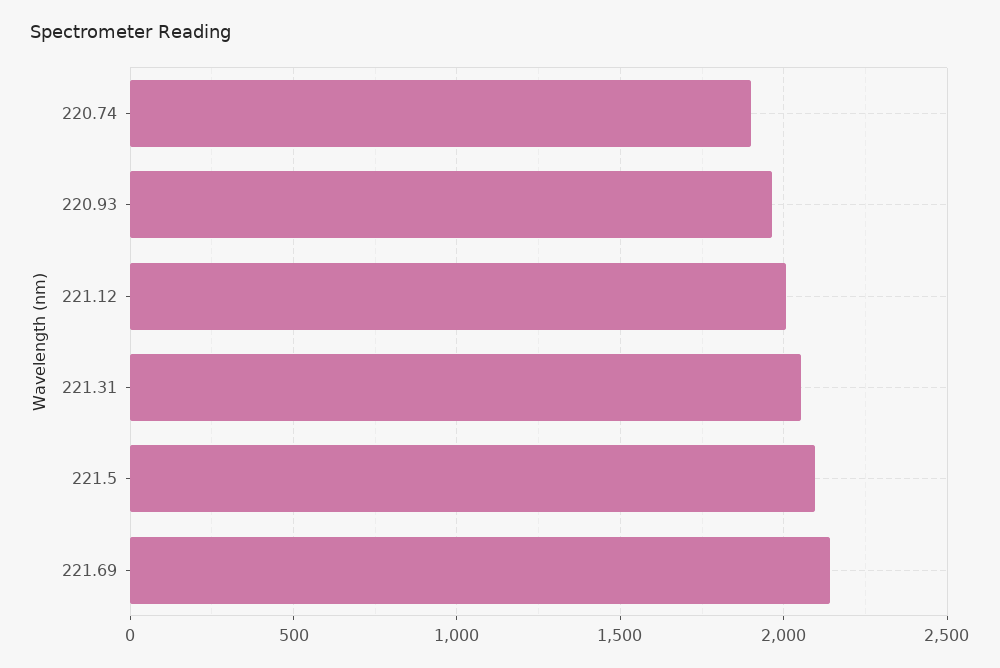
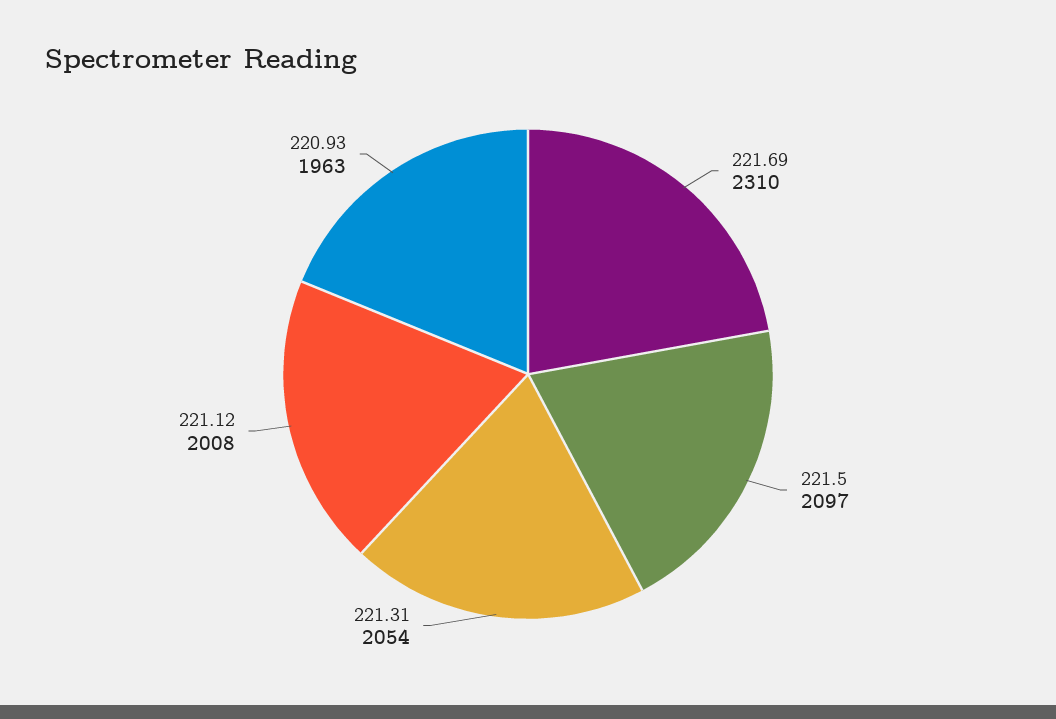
220.74: 1900 -> none
221.69: 2150 -> 2310

